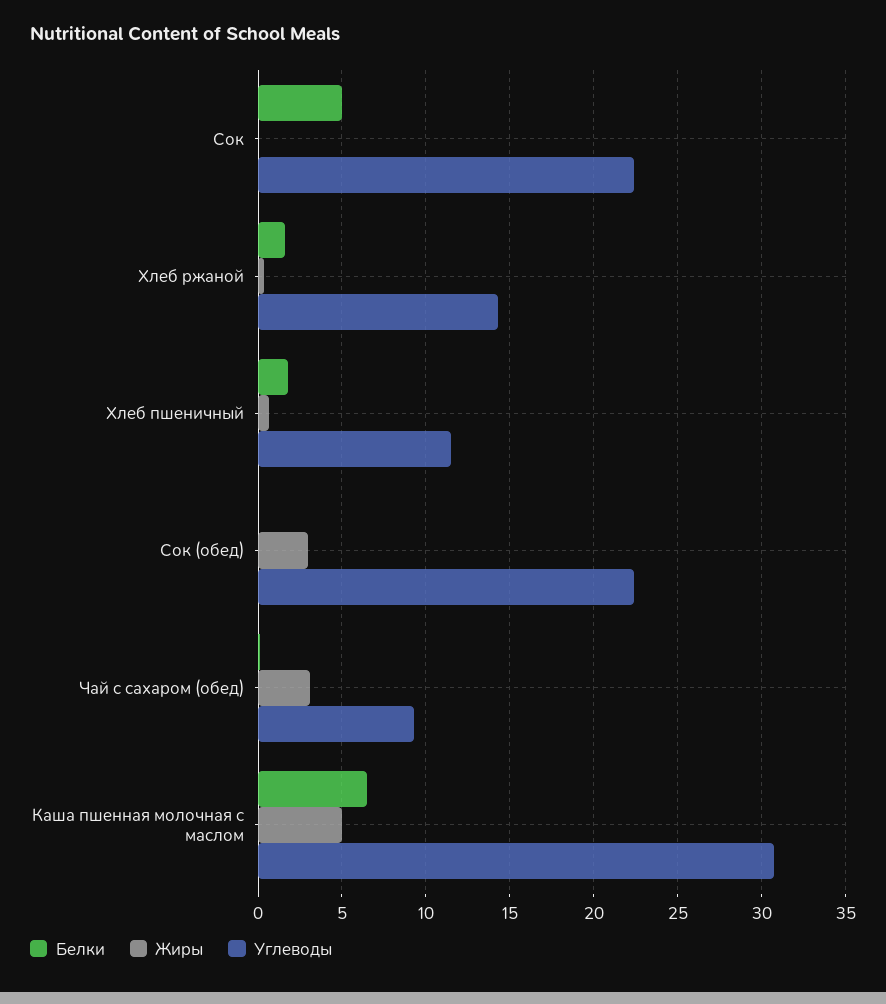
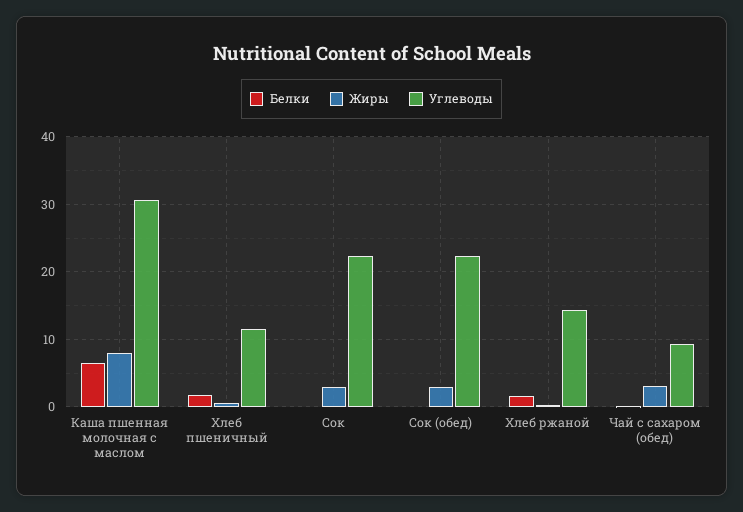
Белки, Сок: 5 -> 0
Жиры, Сок: 0 -> 3
Жиры, Каша пшенная молочная с маслом: 5 -> 8

